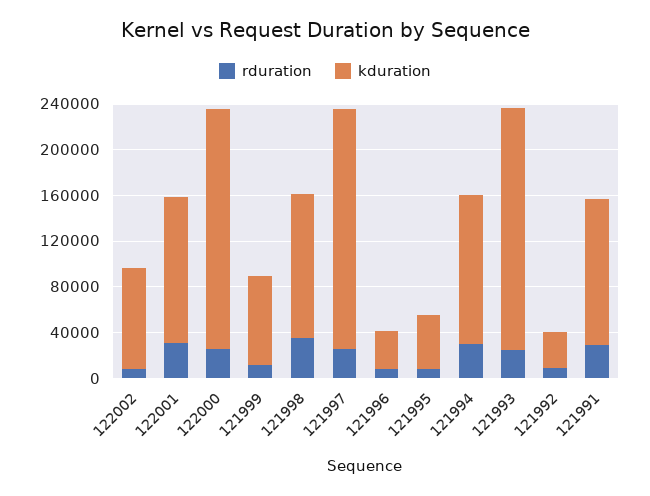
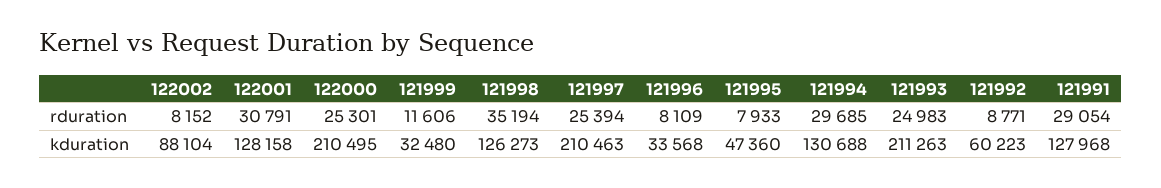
kduration, 121999: 80000 -> 32480
kduration, 121992: 30000 -> 60223

